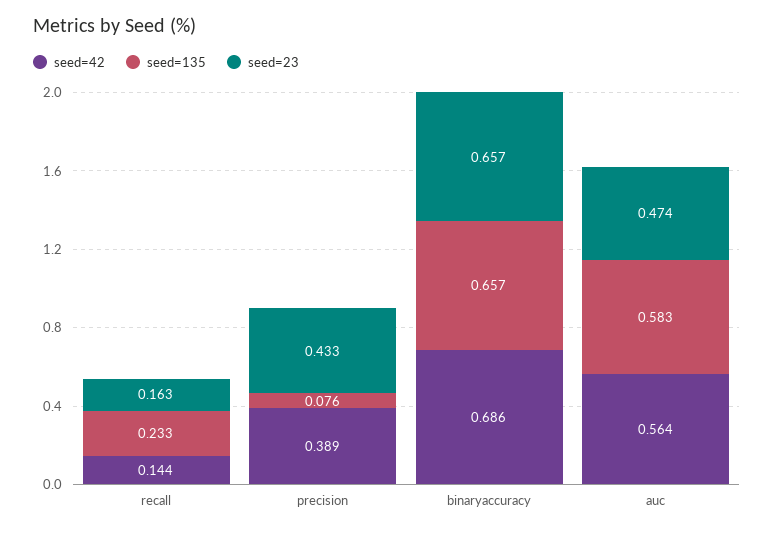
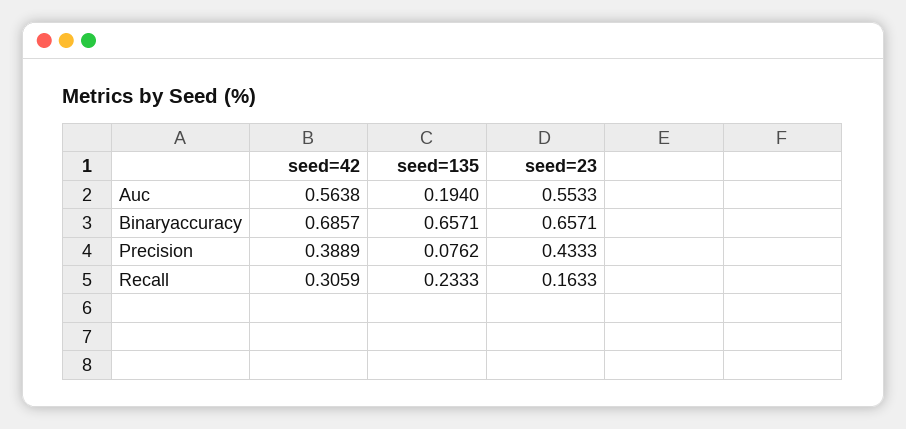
seed=42, recall: 0.144 -> 0.3059
seed=135, auc: 0.583 -> 0.194
seed=23, auc: 0.474 -> 0.5533

